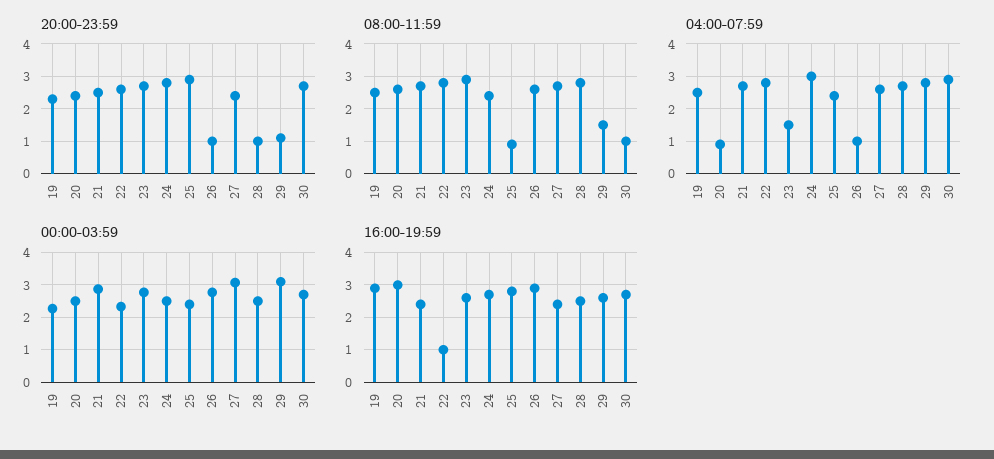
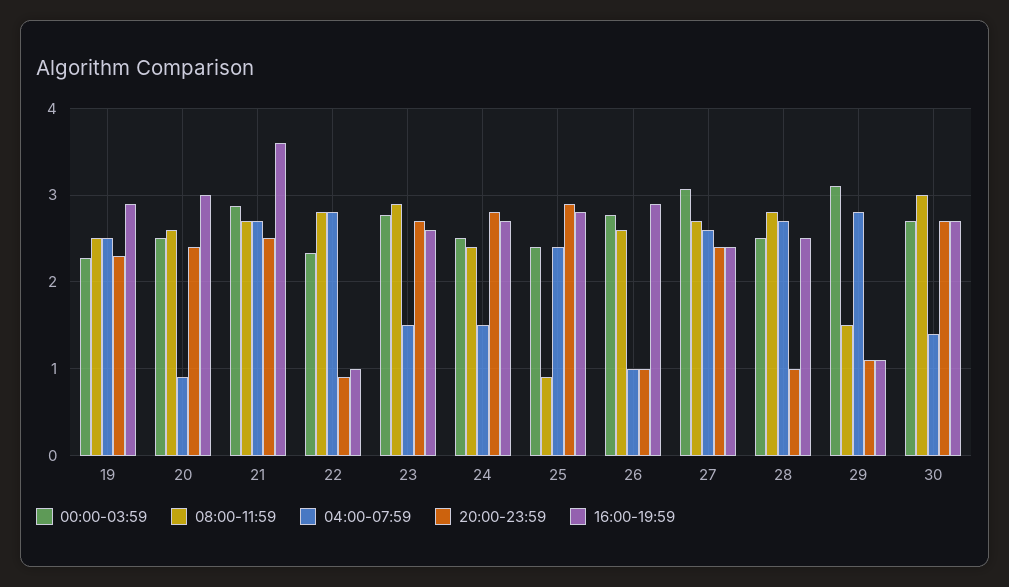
20:00-23:59, 22: 2.5 -> 0.9
08:00-11:59, 30: 1 -> 3
04:00-07:59, 24: 3 -> 1.5
04:00-07:59, 30: 3 -> 1.4
16:00-19:59, 21: 2.5 -> 3.6
16:00-19:59, 29: 2.5 -> 1.1

